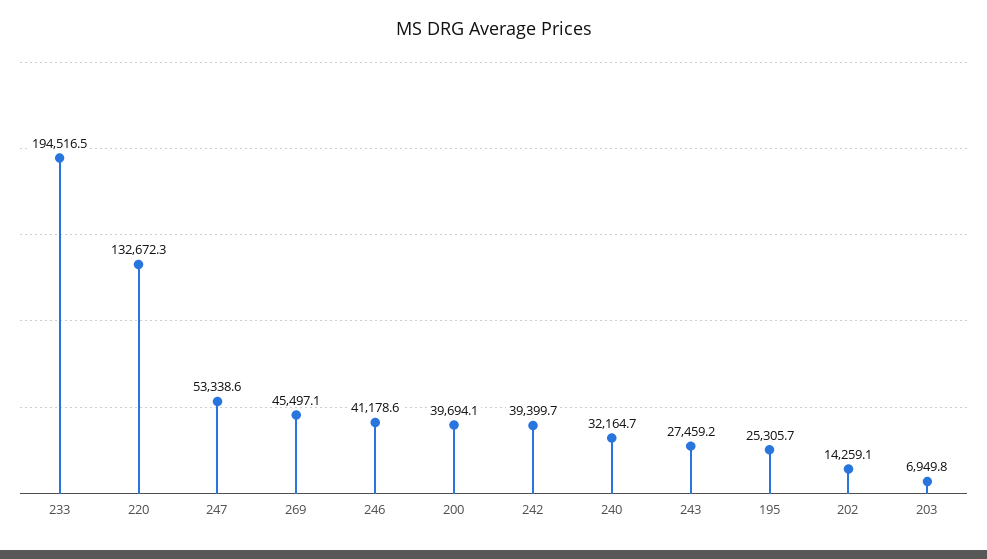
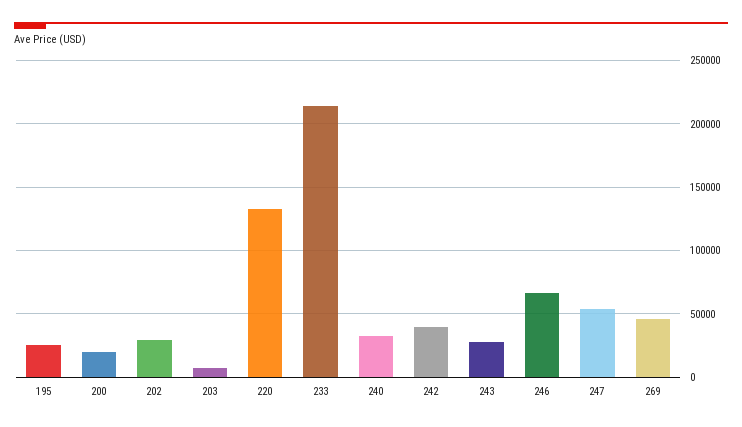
233: 194516.5 -> 215000
246: 41178.6 -> 65000
200: 39694.1 -> 20000
202: 14259.1 -> 30000

